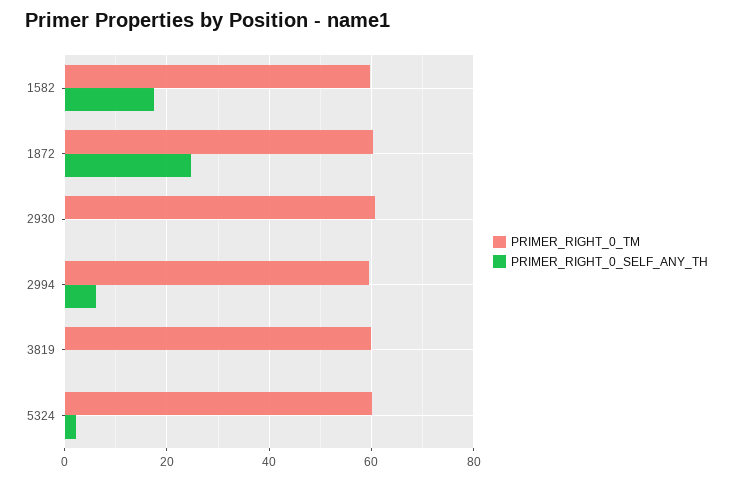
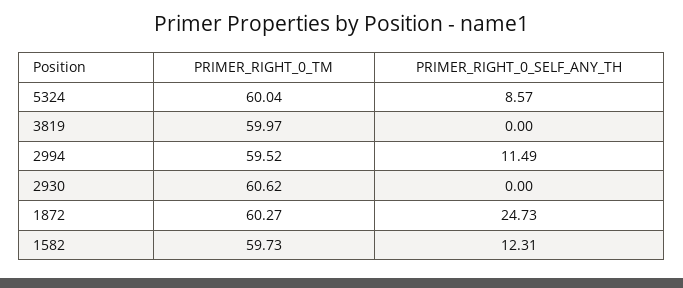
PRIMER_RIGHT_0_SELF_ANY_TH, 1582: 18 -> 12.31
PRIMER_RIGHT_0_SELF_ANY_TH, 2994: 6 -> 11.49
PRIMER_RIGHT_0_SELF_ANY_TH, 5324: 2 -> 8.57

